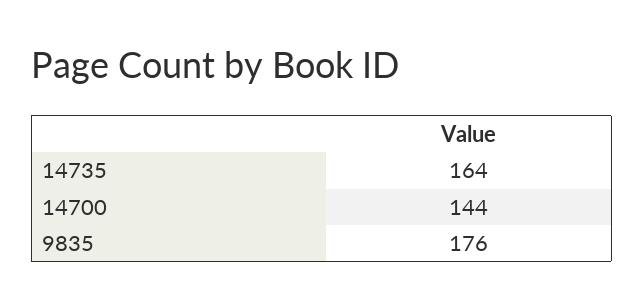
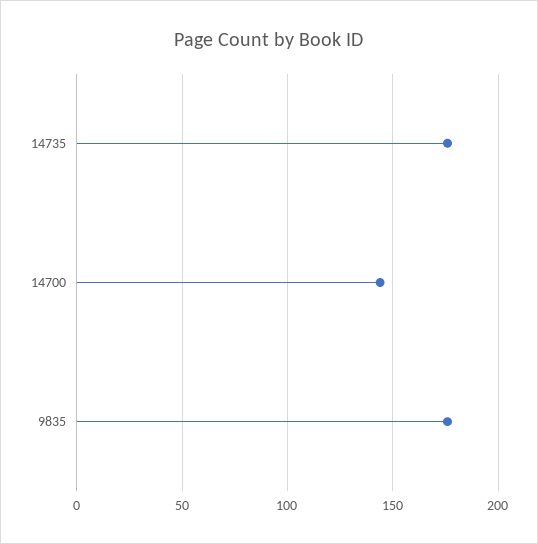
14735: 164 -> 175

